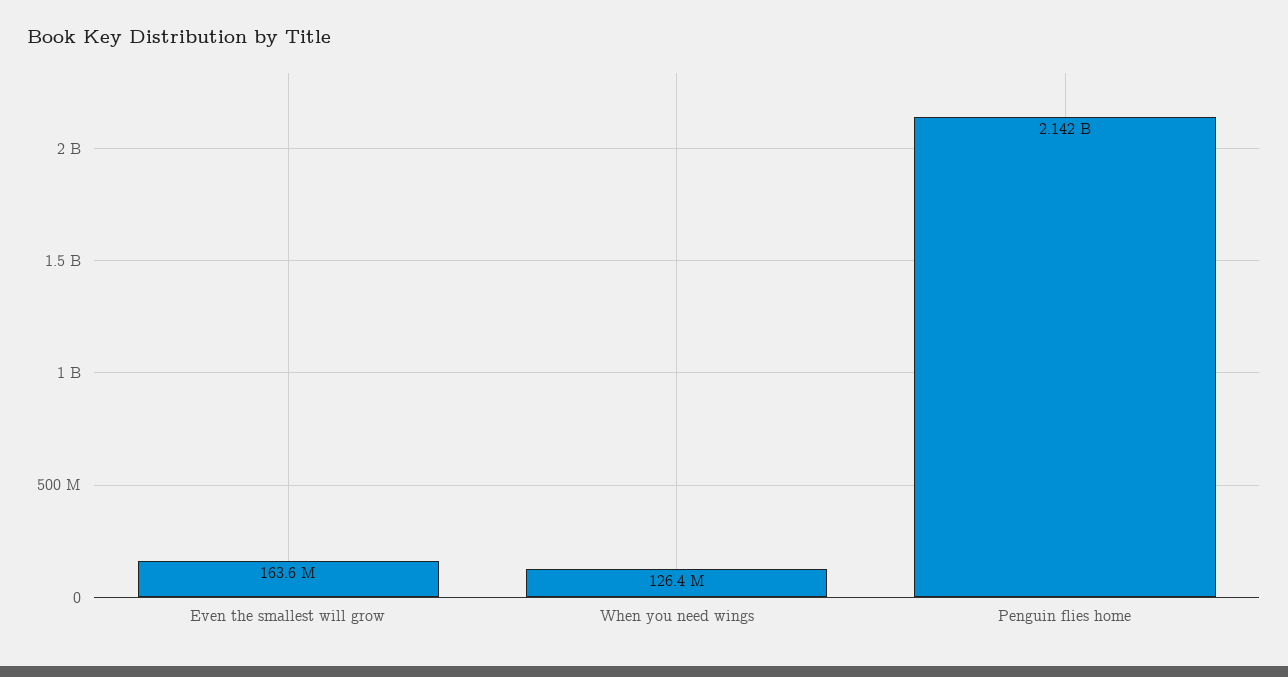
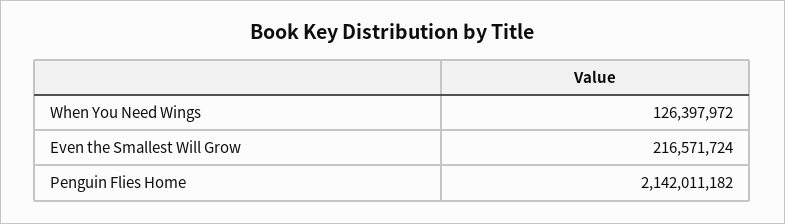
Even the smallest will grow: 163600000 -> 216571724

